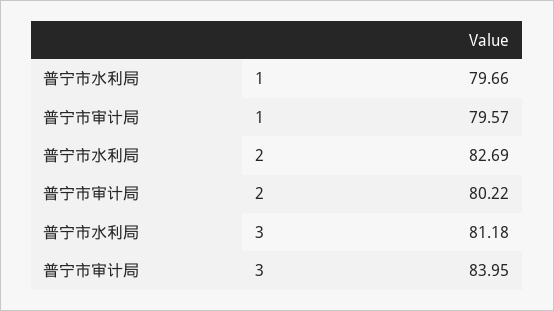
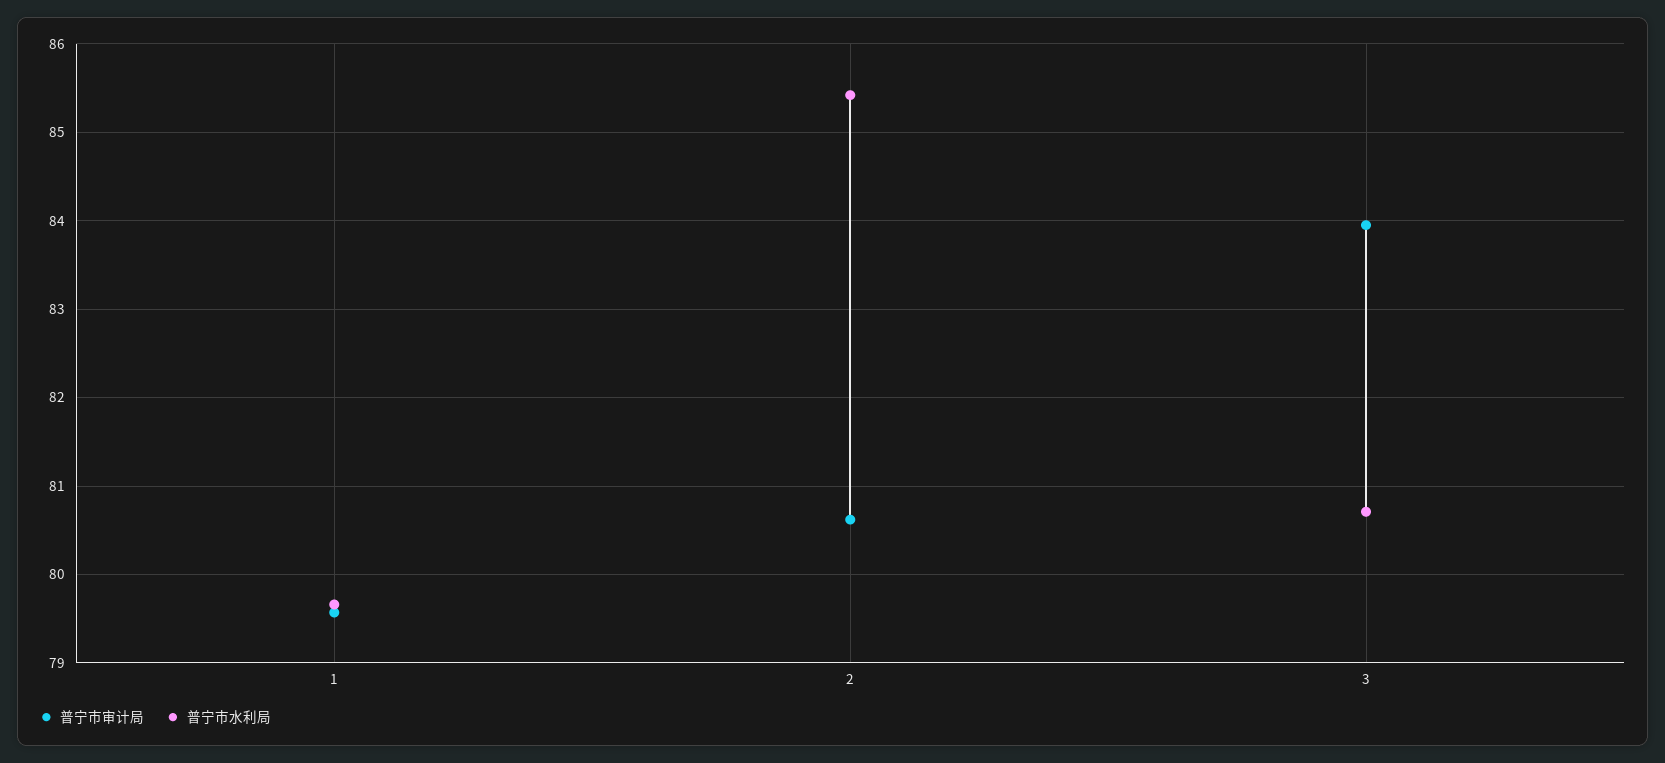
普宁市水利局, 2: 82.69 -> 85.4
普宁市审计局, 2: 80.22 -> 80.6
普宁市水利局, 3: 81.18 -> 80.7

